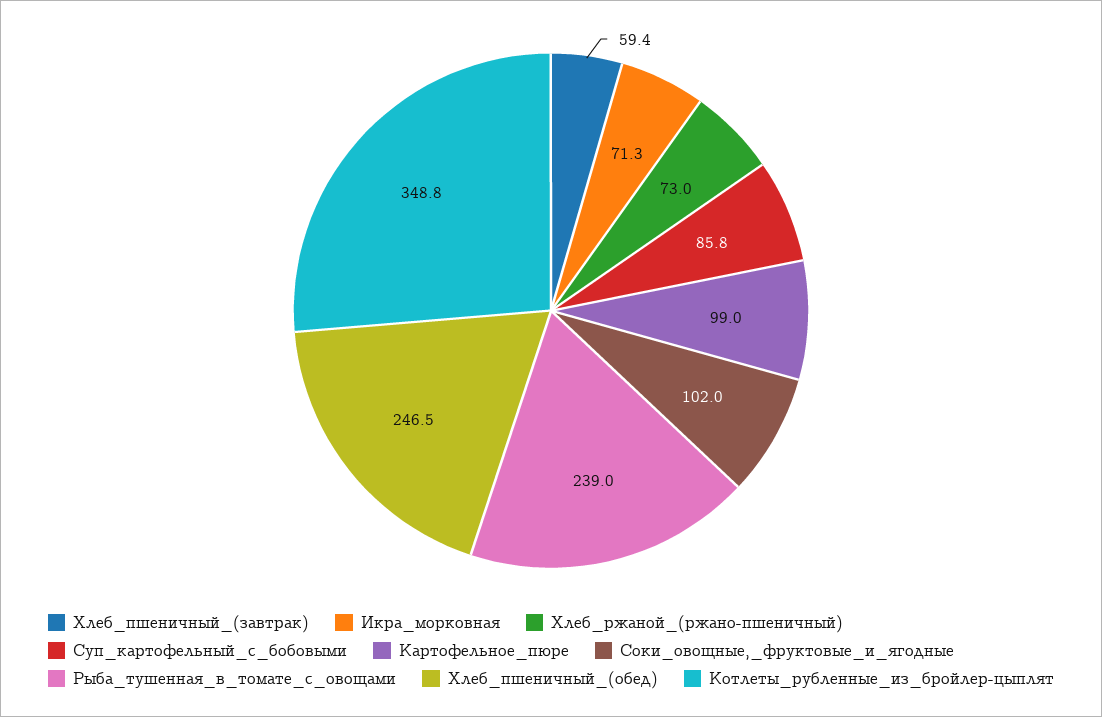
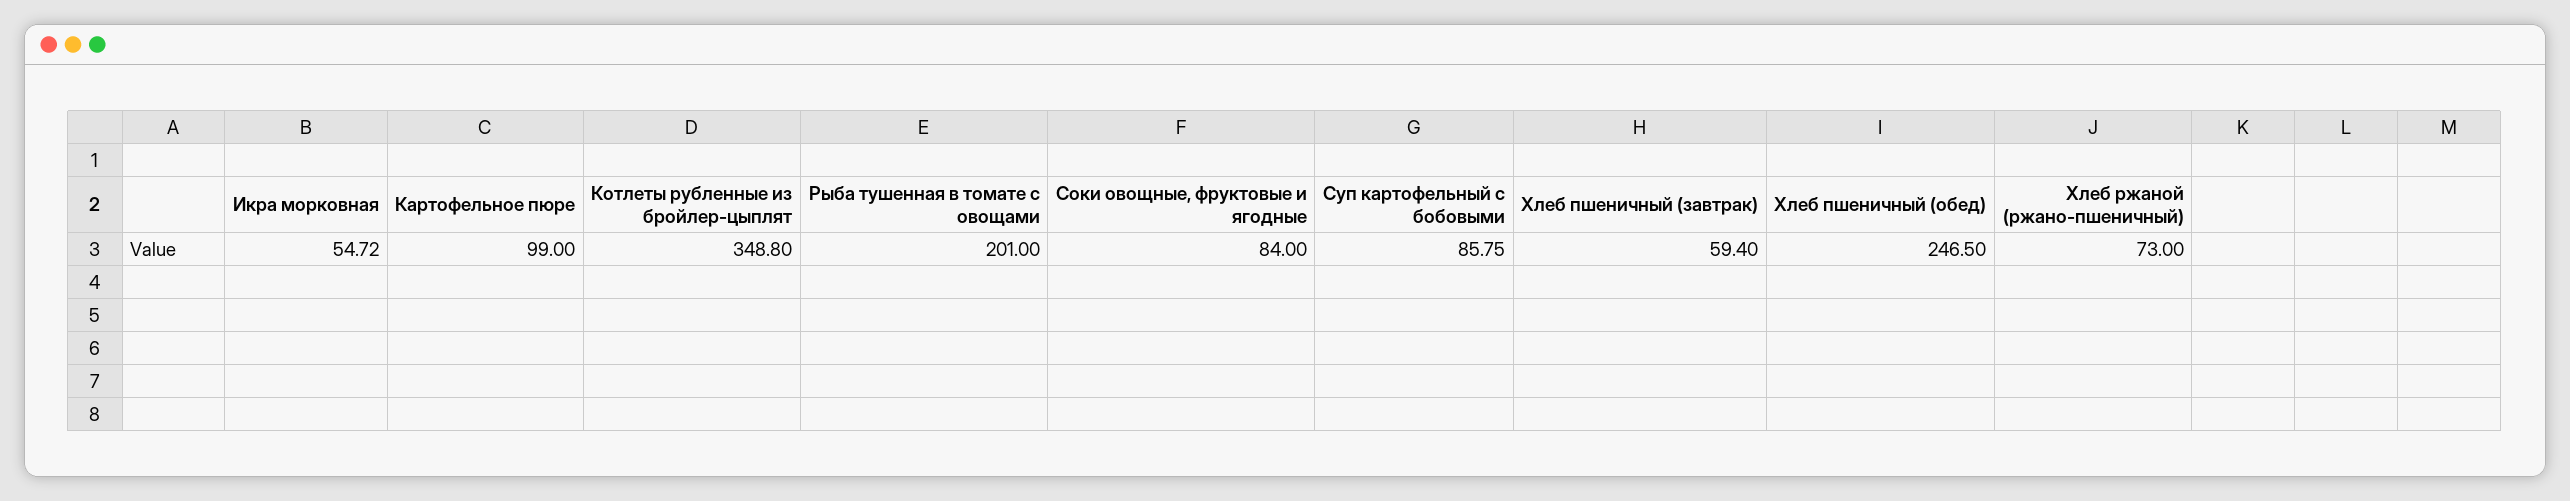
Икра_морковная: 71.3 -> 54.72
Соки_овощные,_фруктовые_и_ягодные: 102 -> 84
Рыба_тушенная_в_томате_с_овощами: 239 -> 201

